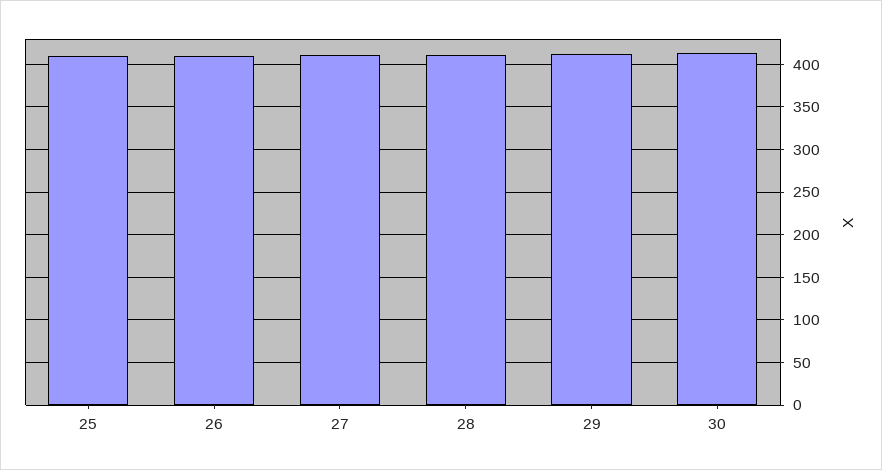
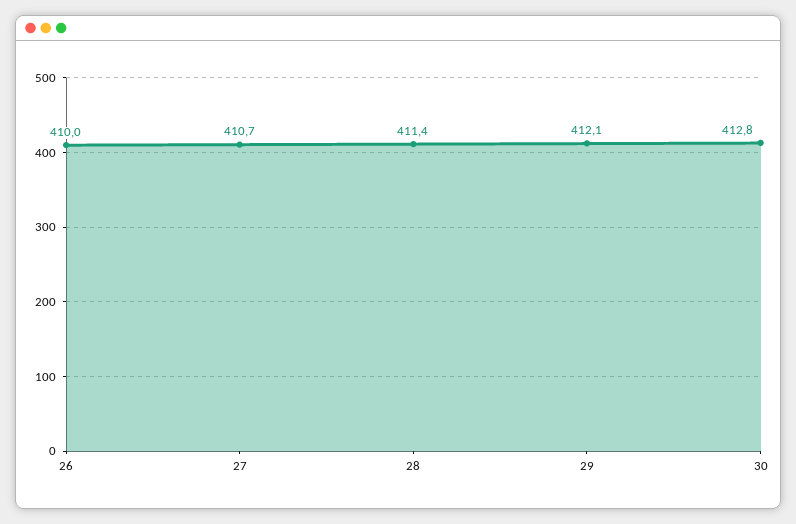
25: 410 -> none

